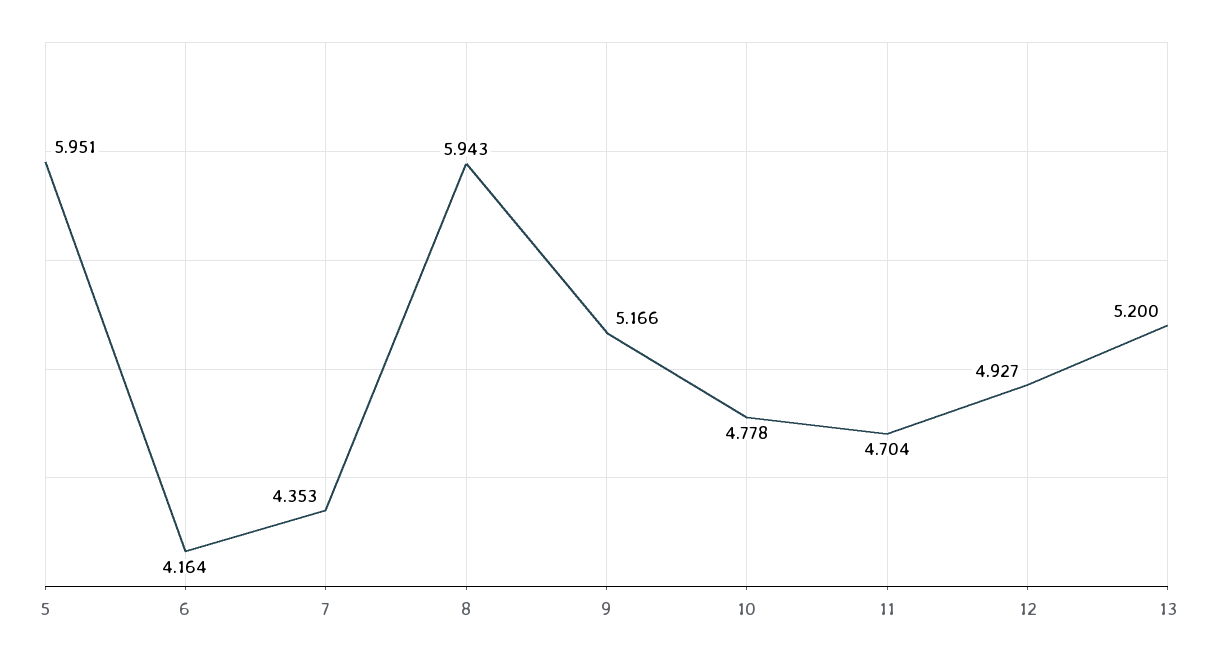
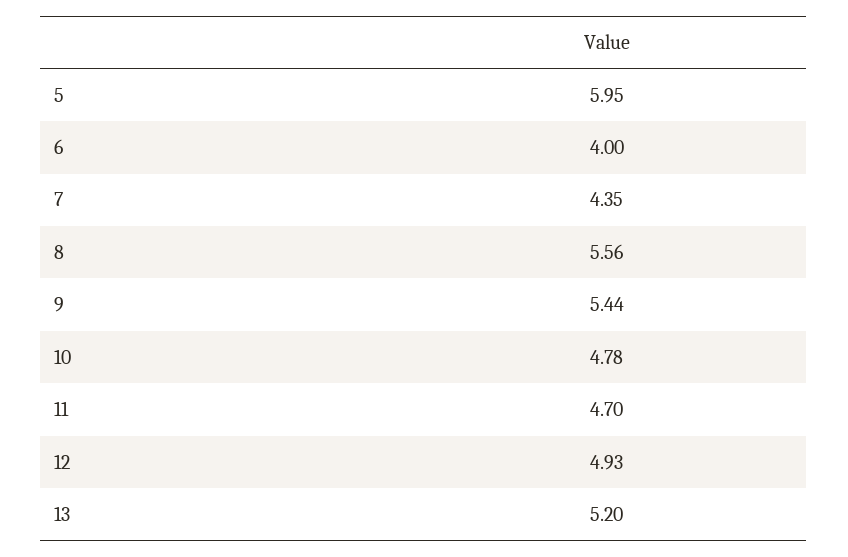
6: 4.164 -> 4
8: 5.943 -> 5.56
9: 5.166 -> 5.44

